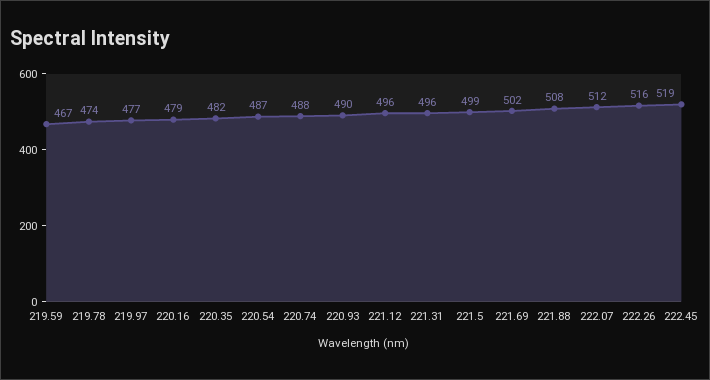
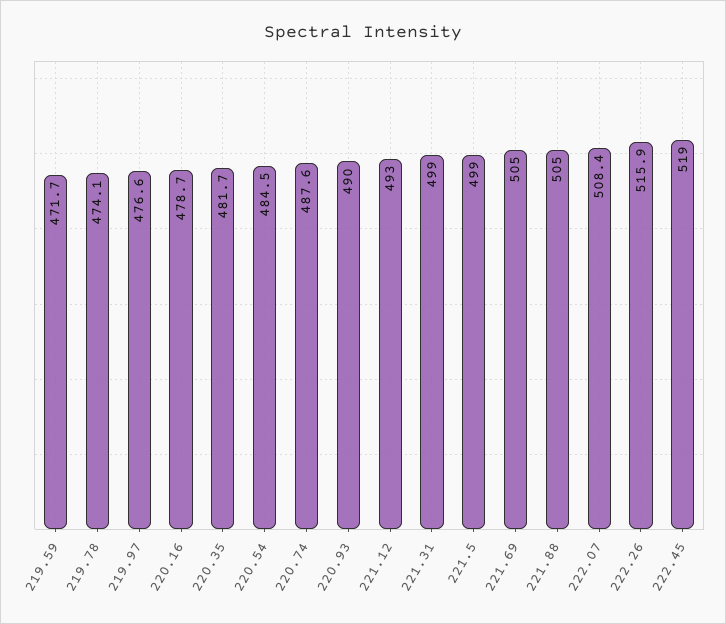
219.59: 467 -> 471.7
220.54: 487 -> 484.5
221.12: 496 -> 493
221.31: 496 -> 499
221.69: 502 -> 505
221.88: 508 -> 505
222.07: 512 -> 508.4

